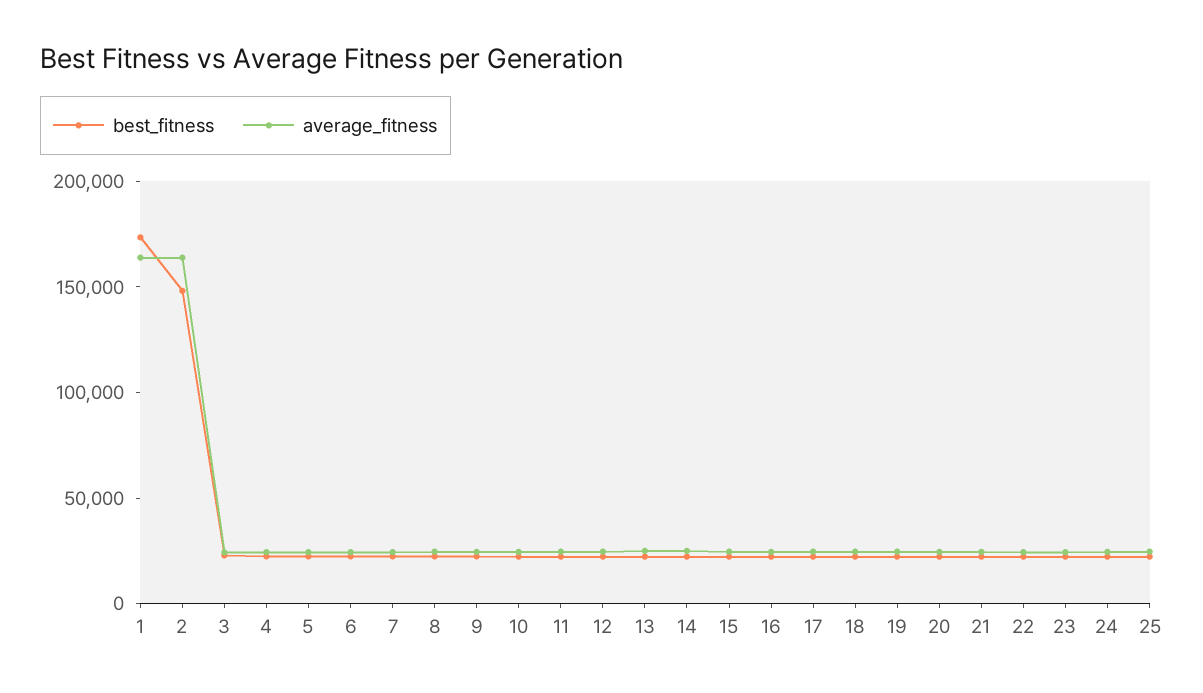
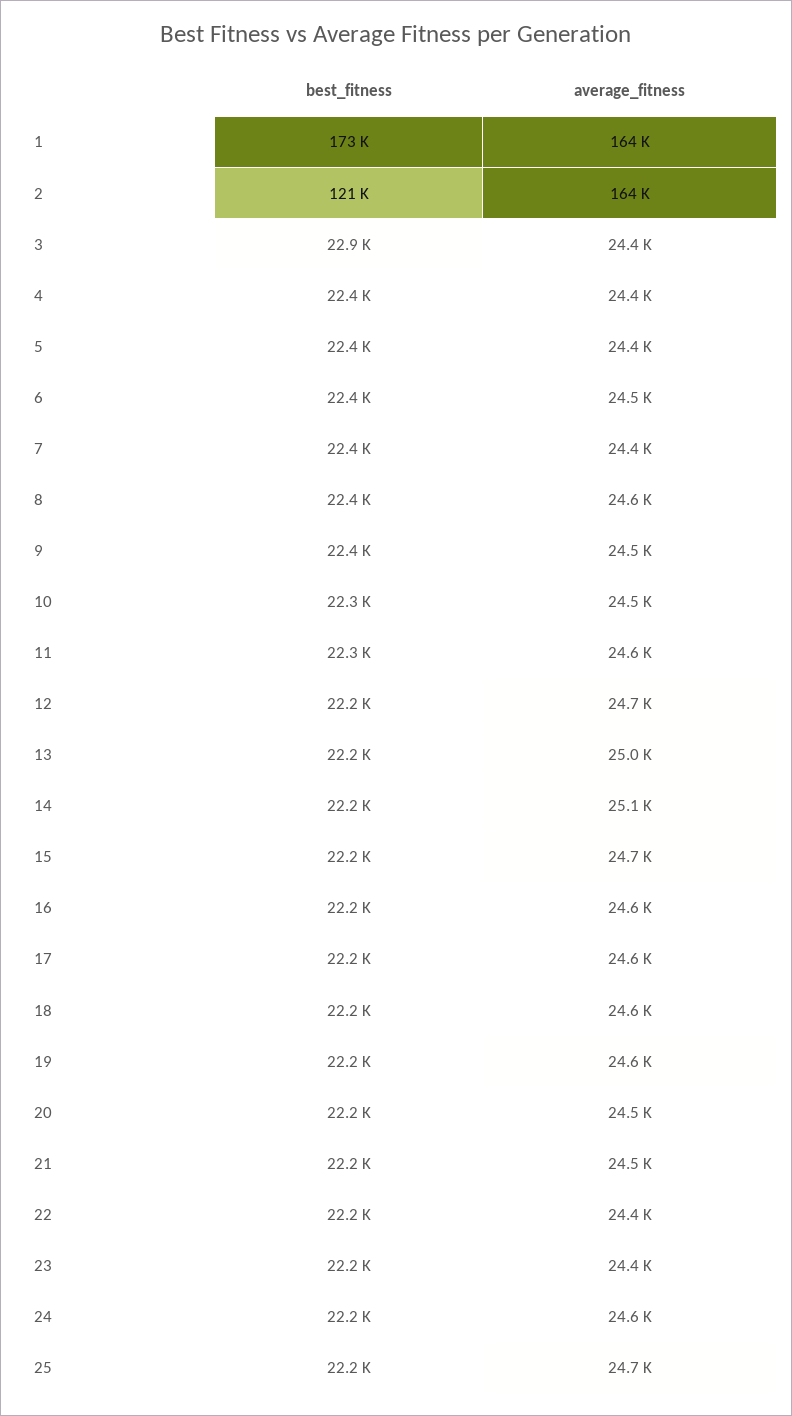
best_fitness, 2: 150000 -> 121000

